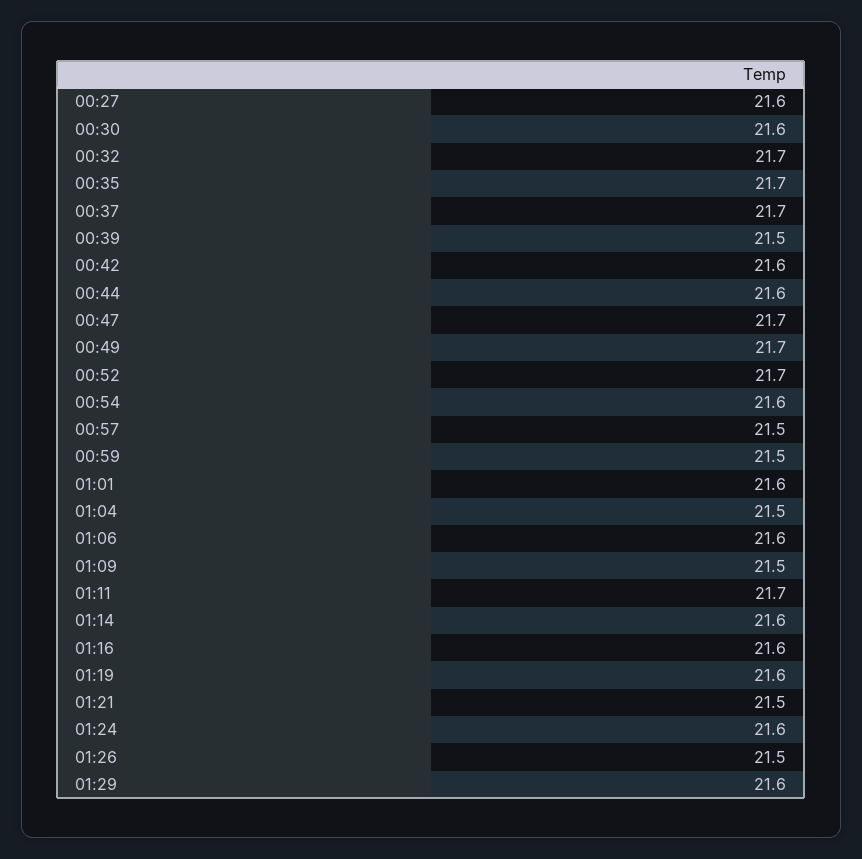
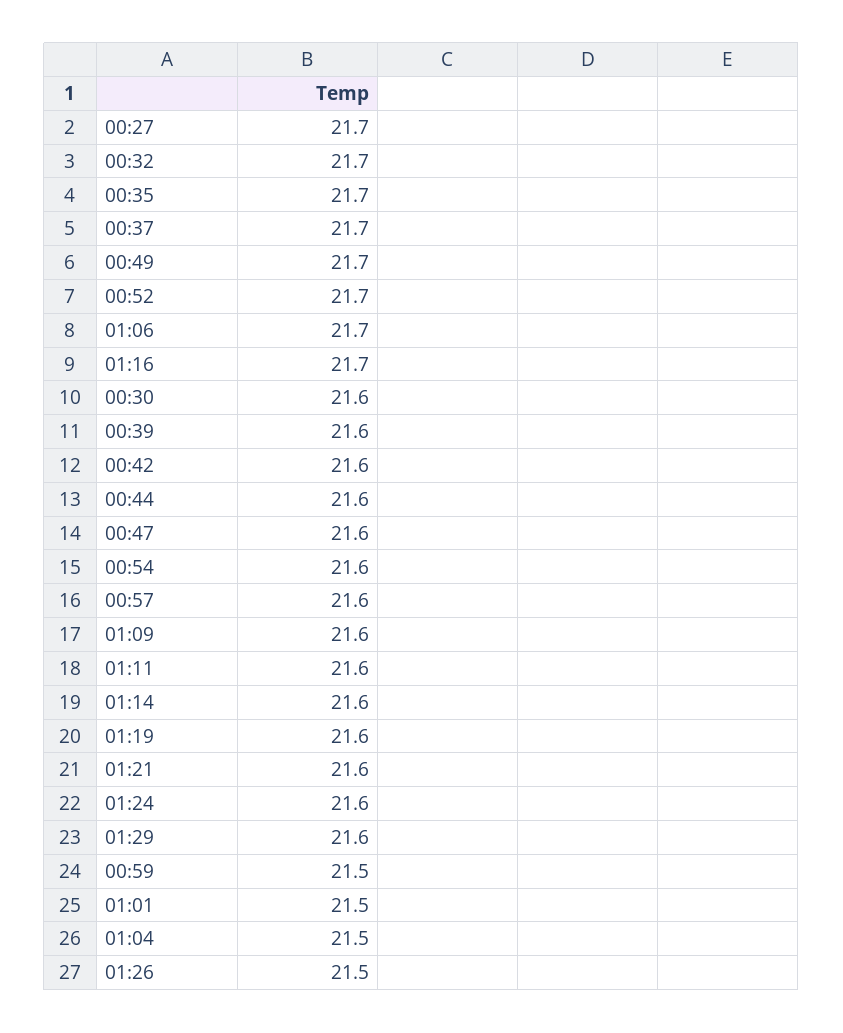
00:27: 21.6 -> 21.7
00:39: 21.5 -> 21.6
00:47: 21.7 -> 21.6
00:57: 21.5 -> 21.6
01:01: 21.6 -> 21.5
01:06: 21.6 -> 21.7
01:09: 21.5 -> 21.6
01:11: 21.7 -> 21.6
01:16: 21.6 -> 21.7
01:21: 21.5 -> 21.6

